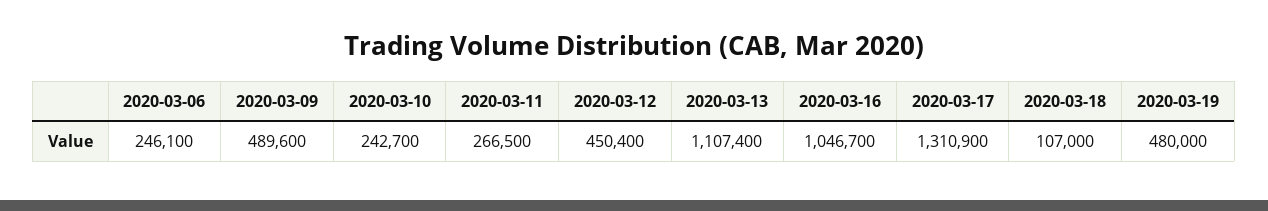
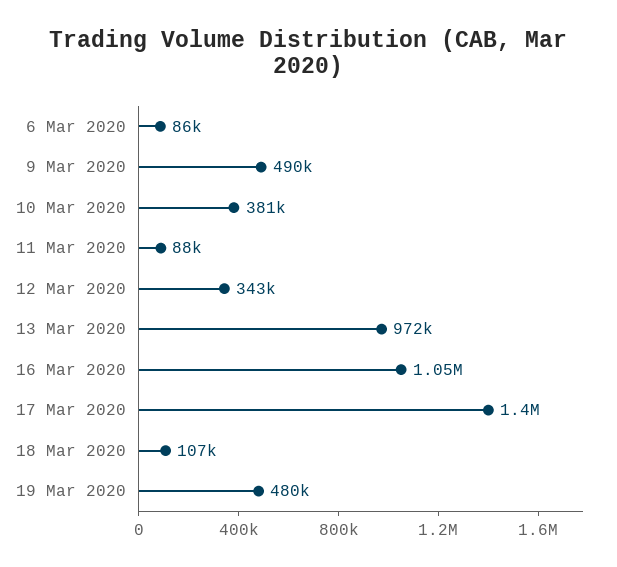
2020-03-06: 246100 -> 86000
2020-03-10: 242700 -> 381000
2020-03-11: 266500 -> 88000
2020-03-12: 450400 -> 343000
2020-03-13: 1107400 -> 972000
2020-03-17: 1310900 -> 1400000

